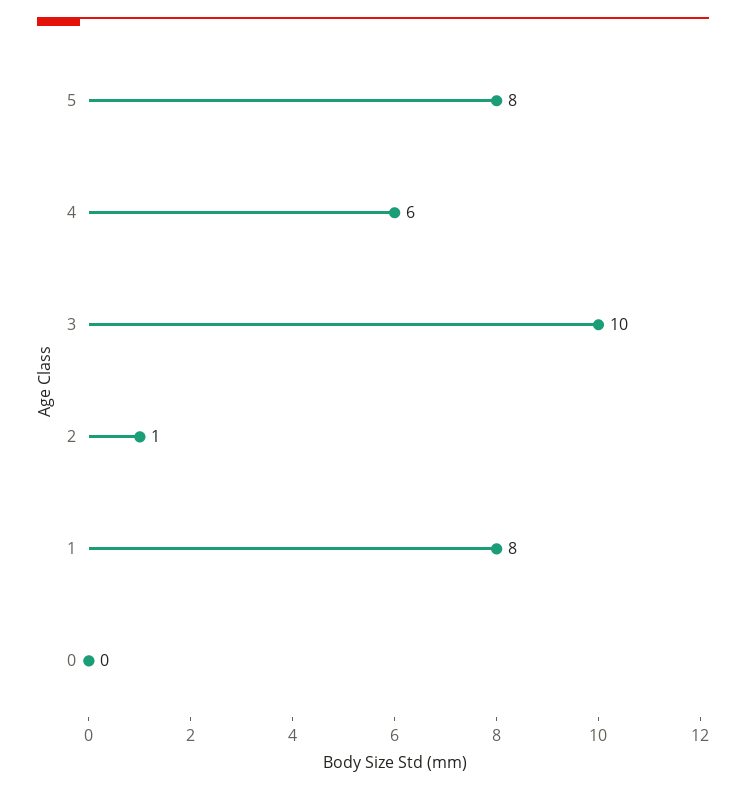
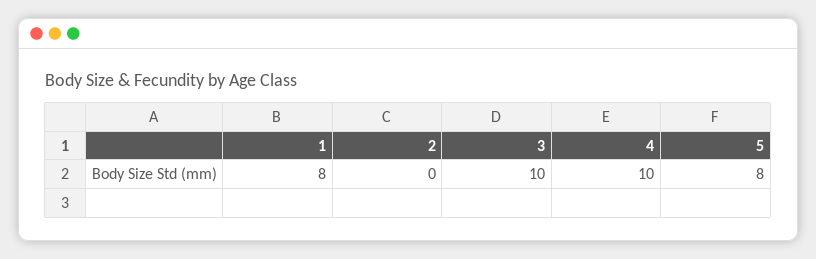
4: 6 -> 10
2: 1 -> 0
0: 0 -> none

